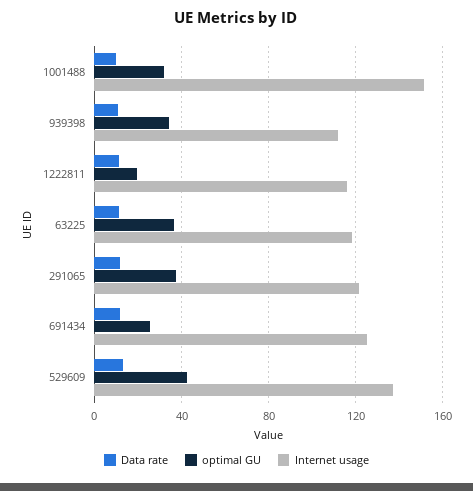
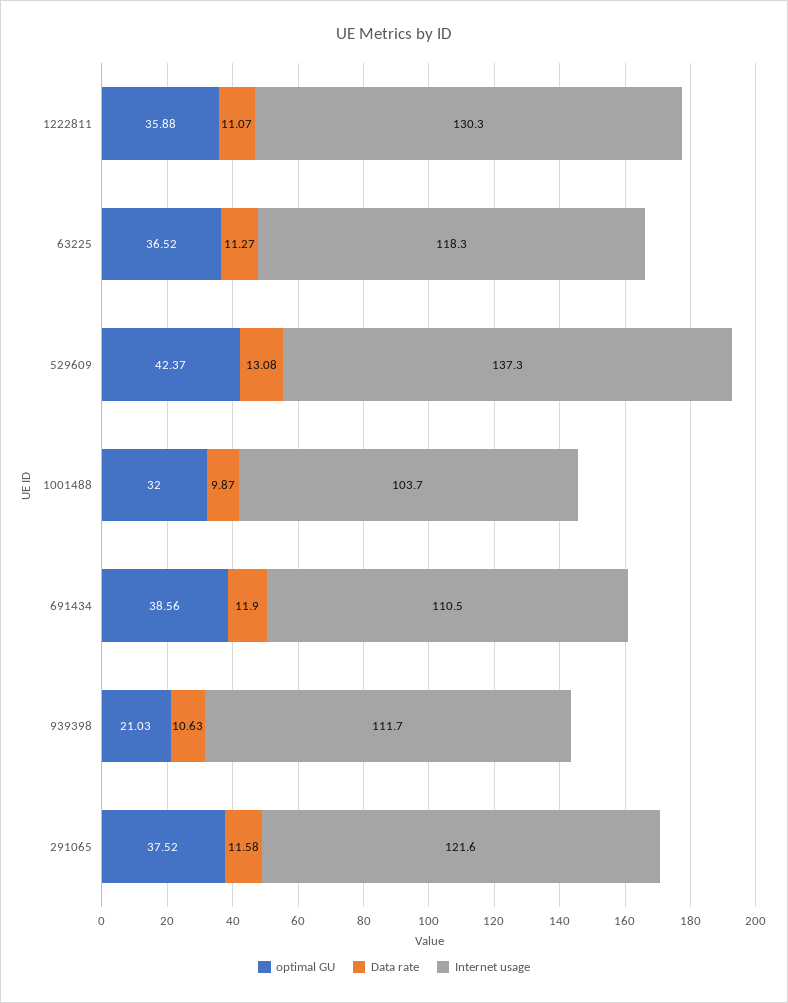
Internet usage, 1001488: 150 -> 103.7
optimal GU, 939398: 35 -> 21.03
optimal GU, 1222811: 20 -> 35.88
Internet usage, 1222811: 115 -> 130.3
optimal GU, 691434: 25 -> 38.56
Internet usage, 691434: 125 -> 110.5

